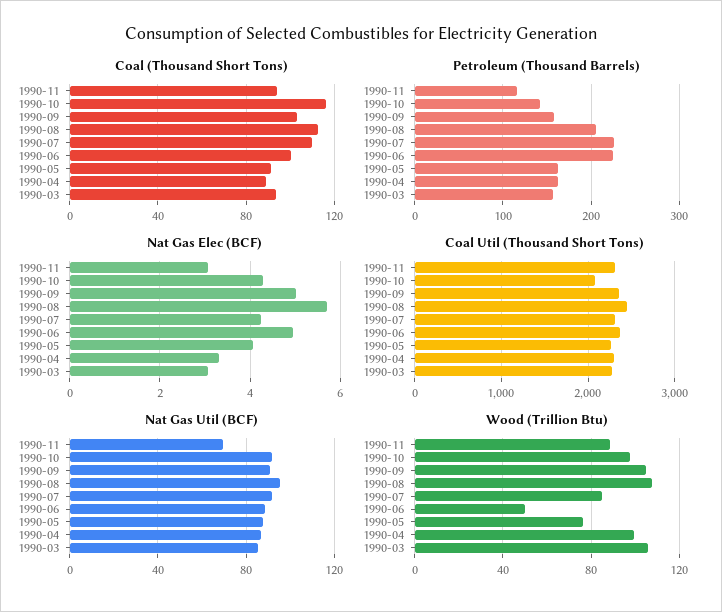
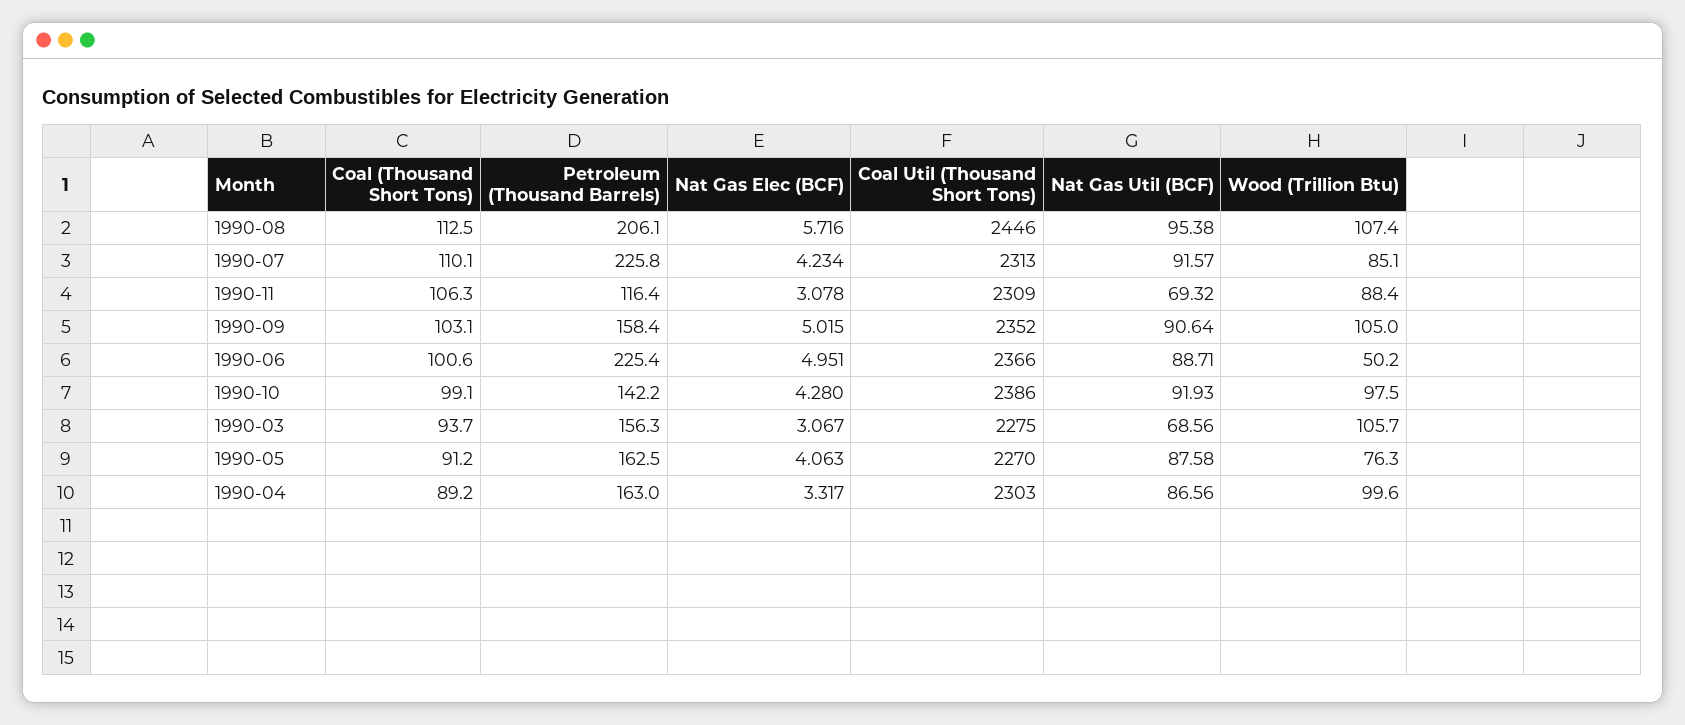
Coal (Thousand Short Tons), 1990-11: 95 -> 106.3
Coal (Thousand Short Tons), 1990-10: 115 -> 99.1
Coal Util (Thousand Short Tons), 1990-10: 2100 -> 2386
Nat Gas Util (BCF), 1990-03: 85 -> 68.56

